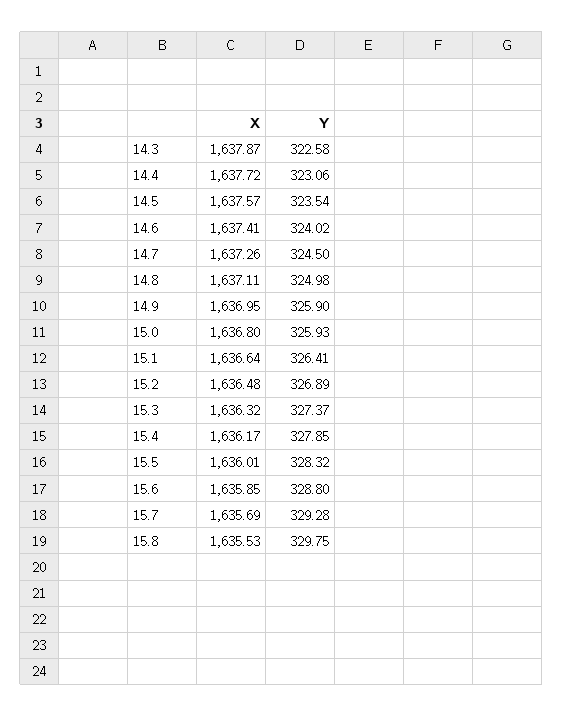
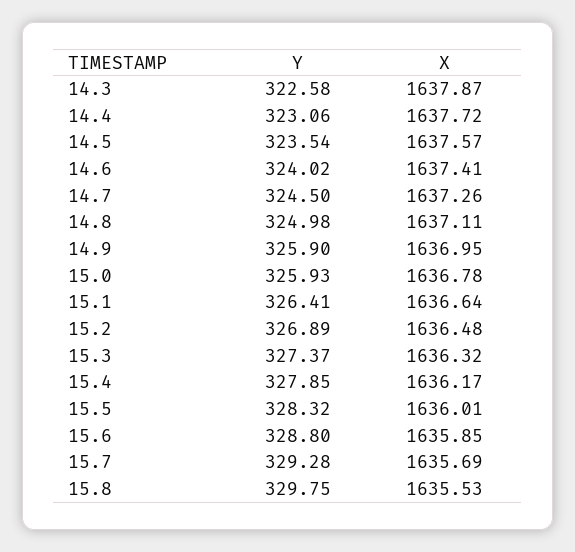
X, 15.0: 1636.8 -> 1636.78

